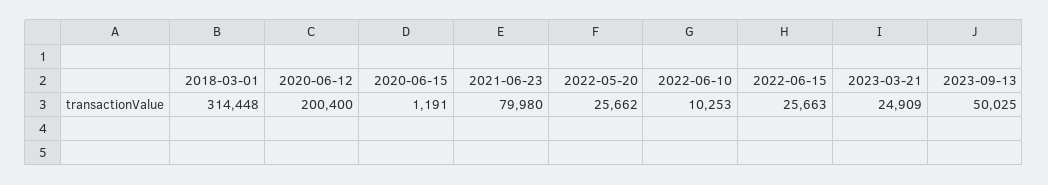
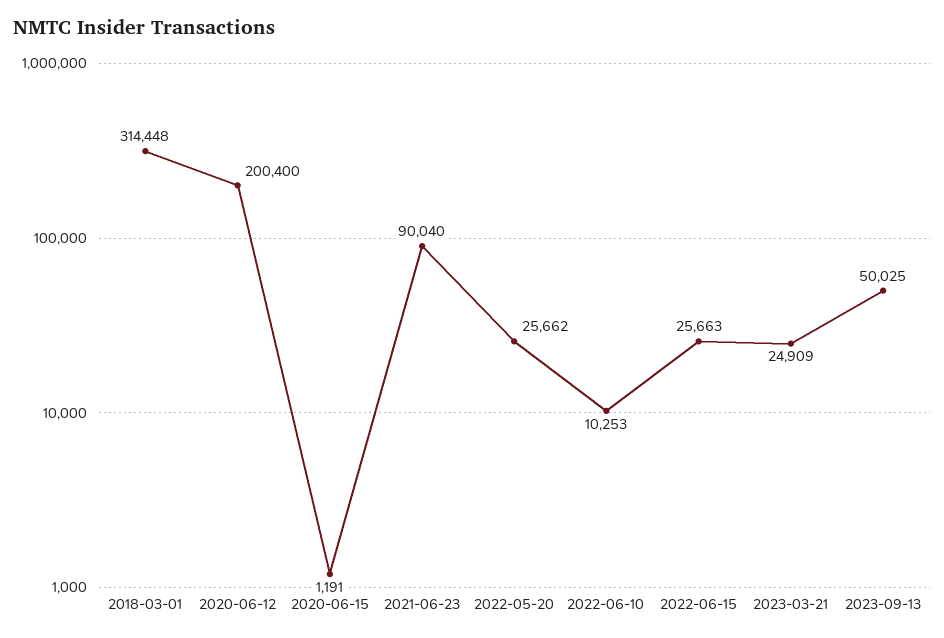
2021-06-23: 79980 -> 90040

